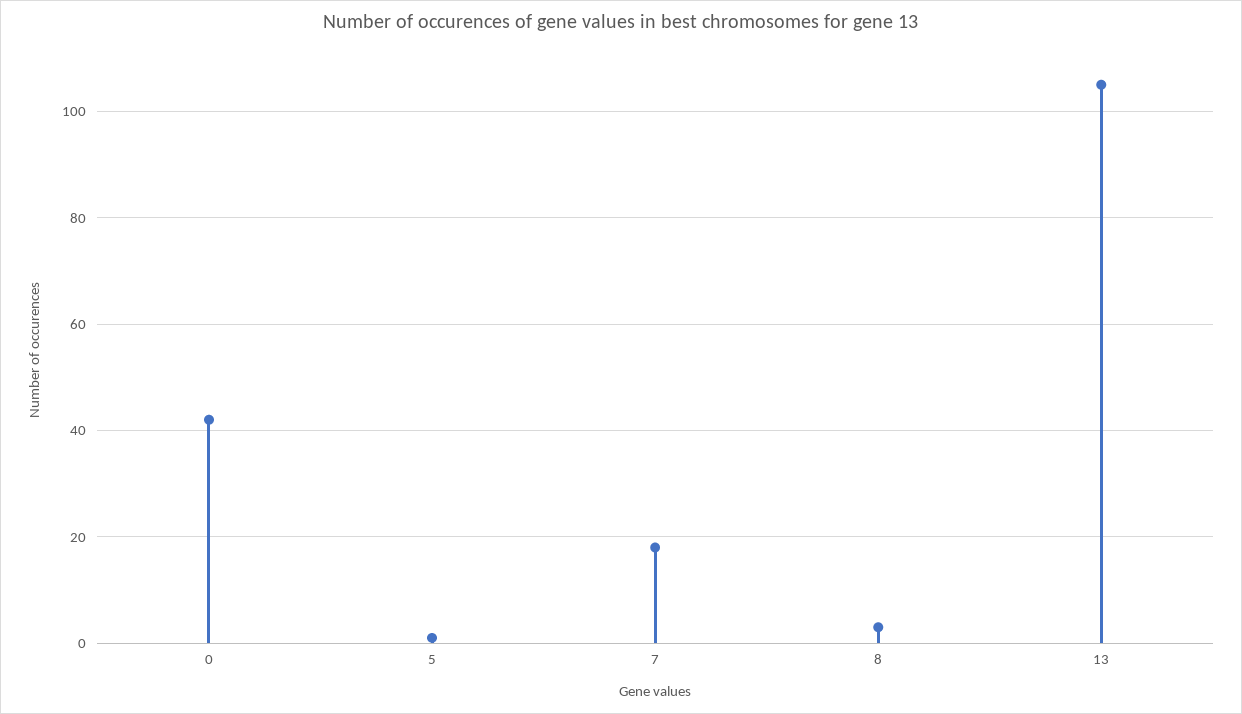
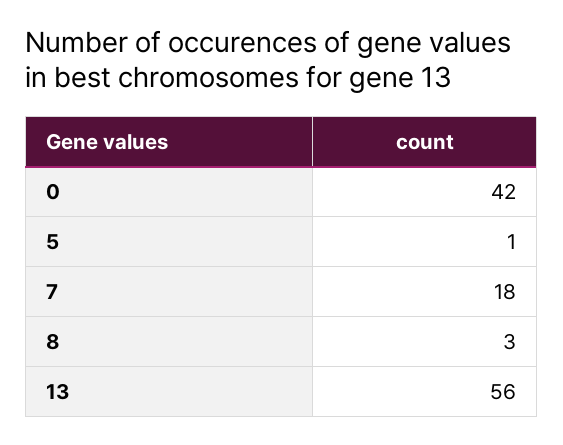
13: 105 -> 56

